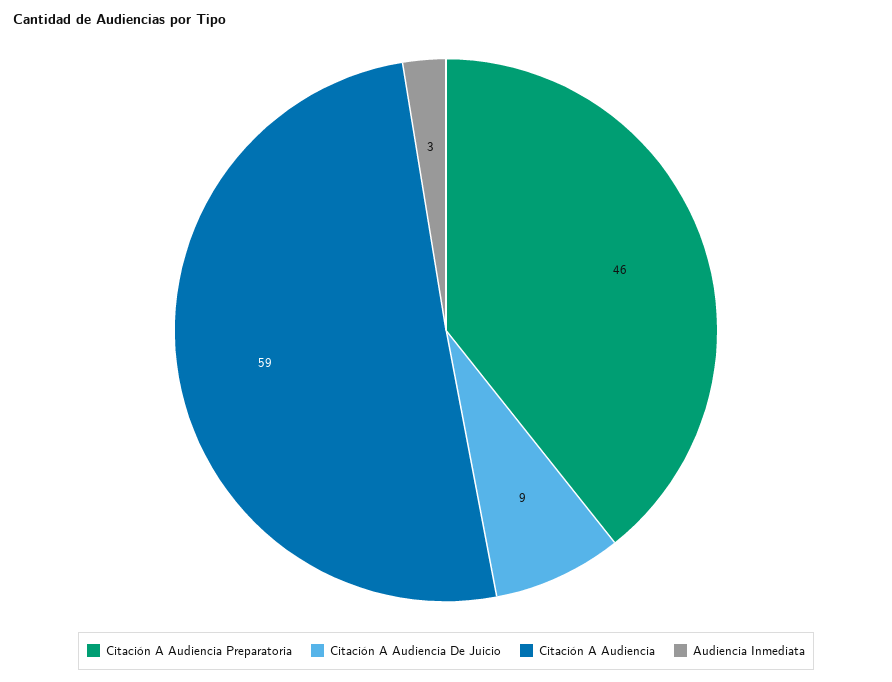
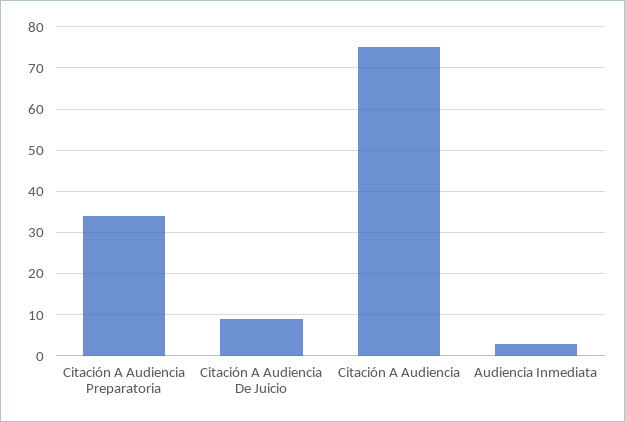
Citación A Audiencia Preparatoria: 46 -> 35
Citación A Audiencia: 59 -> 75

